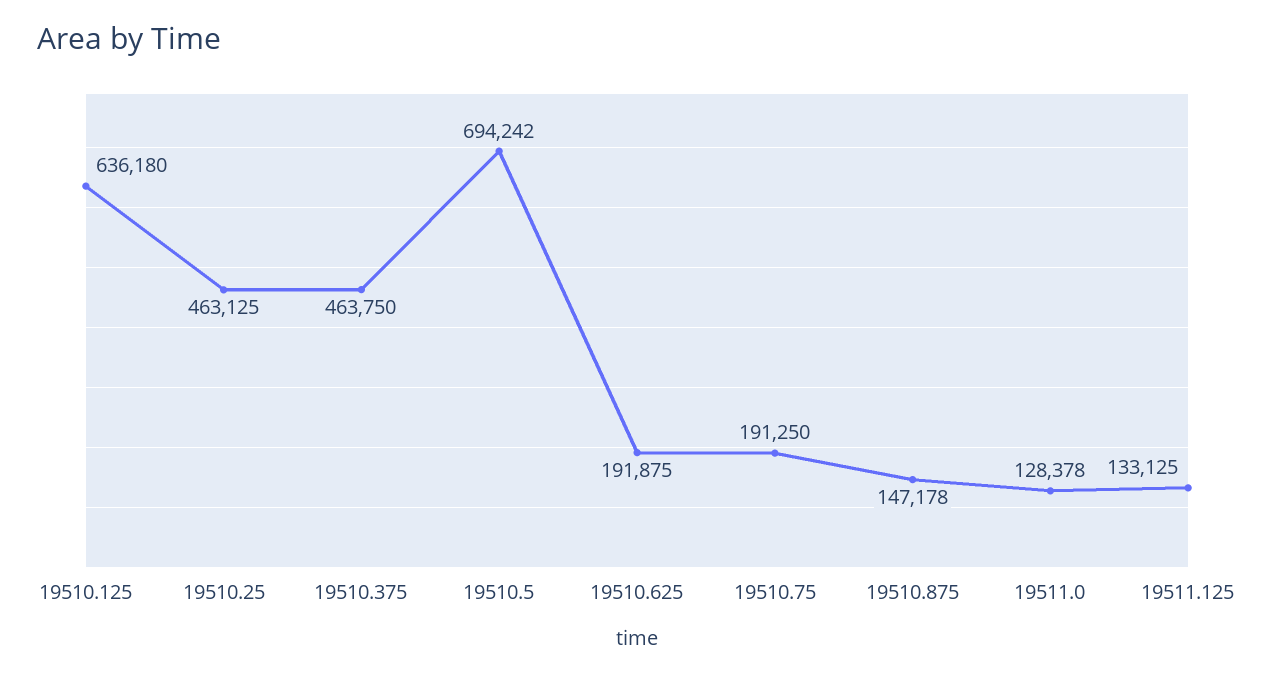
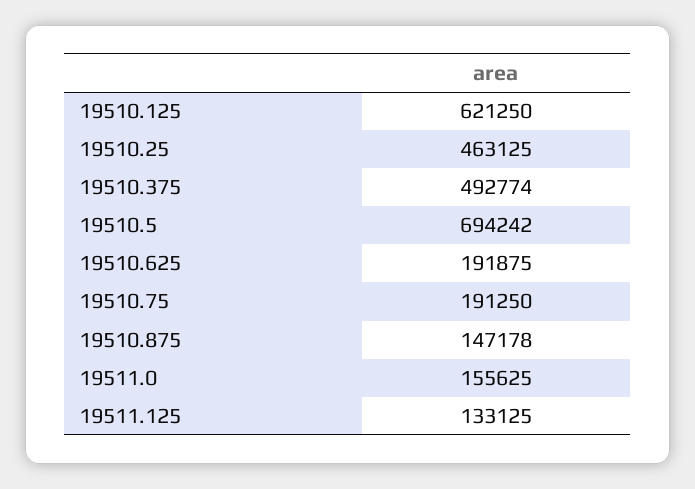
19510.125: 636180 -> 621250
19510.375: 463750 -> 492774
19511.0: 128378 -> 155625

